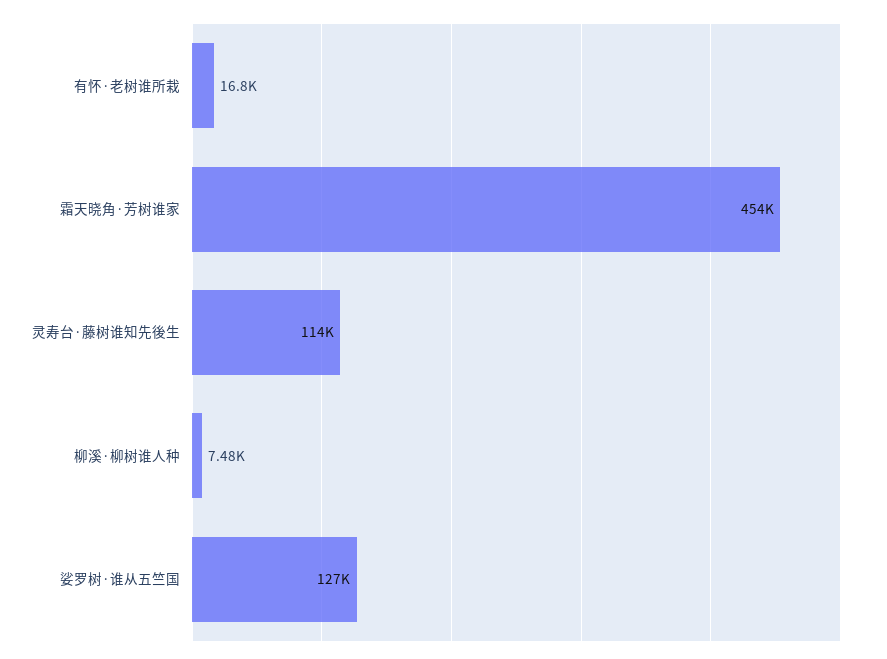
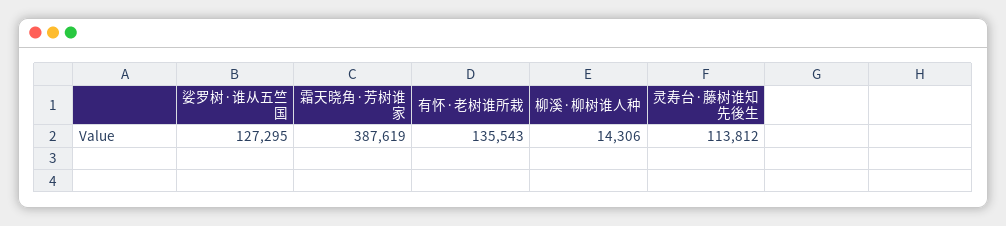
有怀·老树谁所栽: 16800 -> 135543
霜天晓角·芳树谁家: 454000 -> 387619
柳溪·柳树谁人种: 7480 -> 14306

